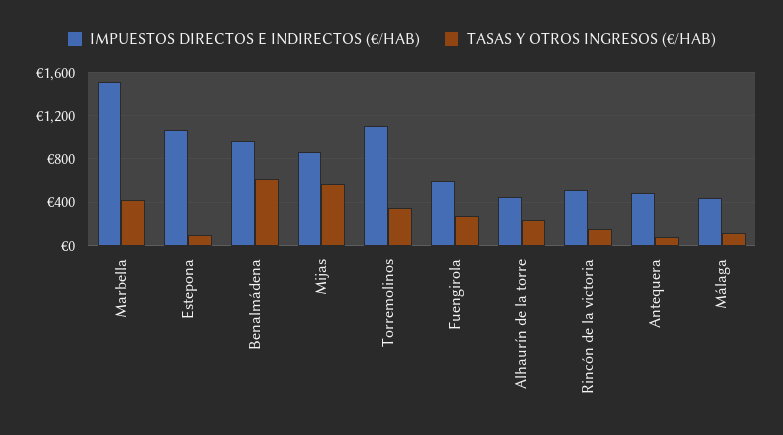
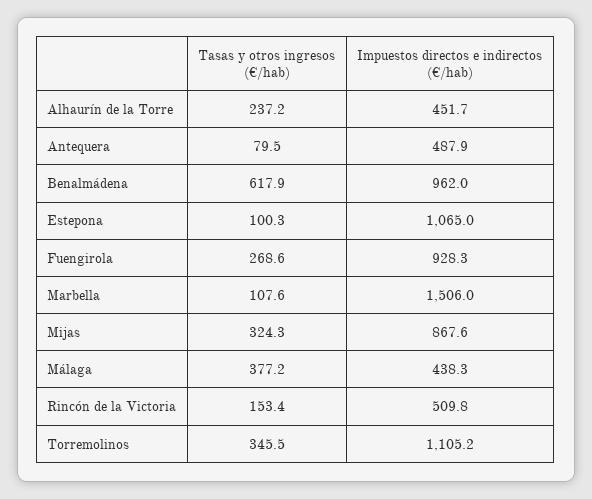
TASAS Y OTROS INGRESOS (€/HAB), Marbella: 400 -> 107.6
TASAS Y OTROS INGRESOS (€/HAB), Mijas: 600 -> 324.3
IMPUESTOS DIRECTOS E INDIRECTOS (€/HAB), Fuengirola: 600 -> 928.3
TASAS Y OTROS INGRESOS (€/HAB), Málaga: 100 -> 377.2

